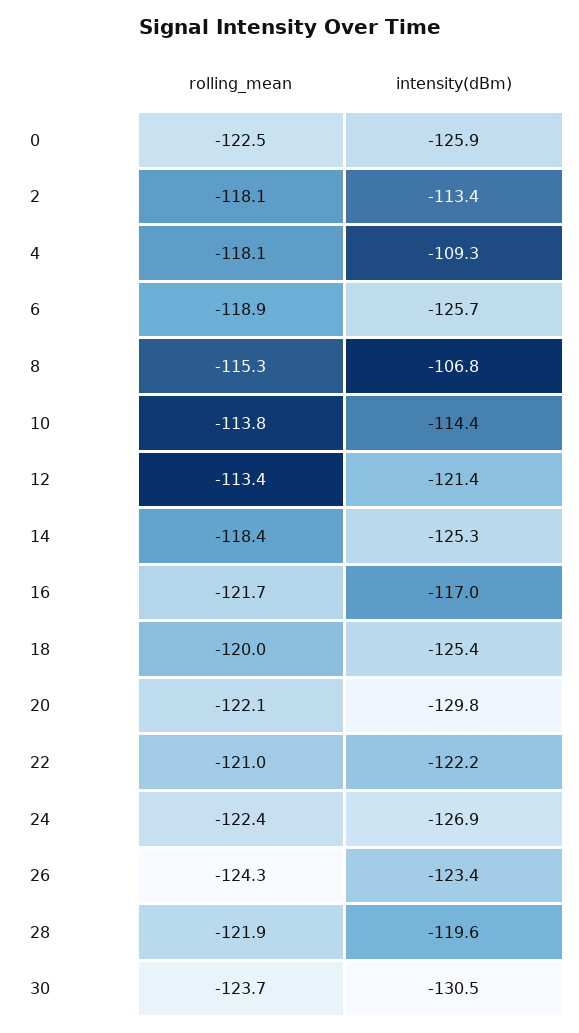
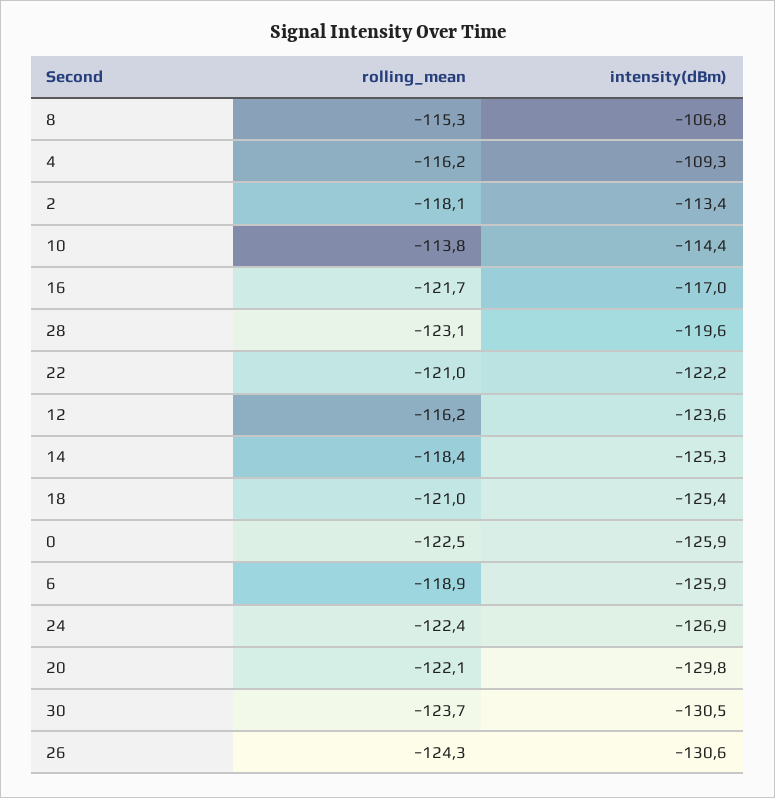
rolling_mean, 4: -118.1 -> -116.2
intensity(dBm), 6: -125.7 -> -125.9
rolling_mean, 12: -113.4 -> -116.2
intensity(dBm), 12: -121.4 -> -123.6
rolling_mean, 18: -120 -> -121
intensity(dBm), 26: -123.4 -> -130.6
rolling_mean, 28: -121.9 -> -123.1

